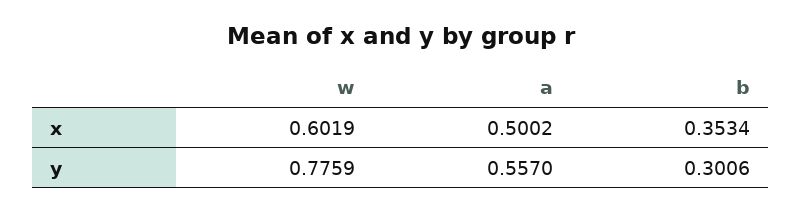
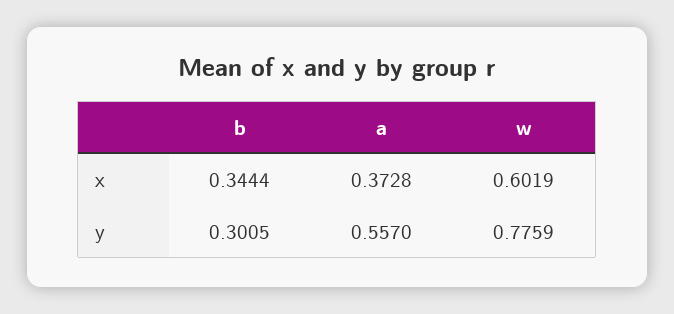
a, x: 0.5002 -> 0.3728
b, x: 0.3534 -> 0.3444
b, y: 0.3006 -> 0.3005

